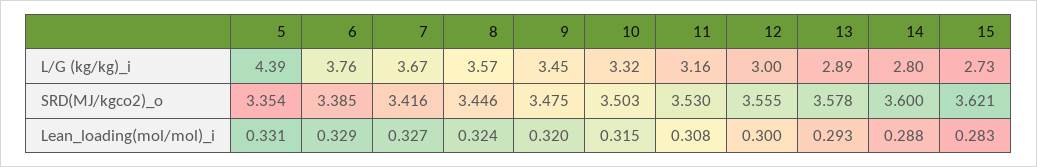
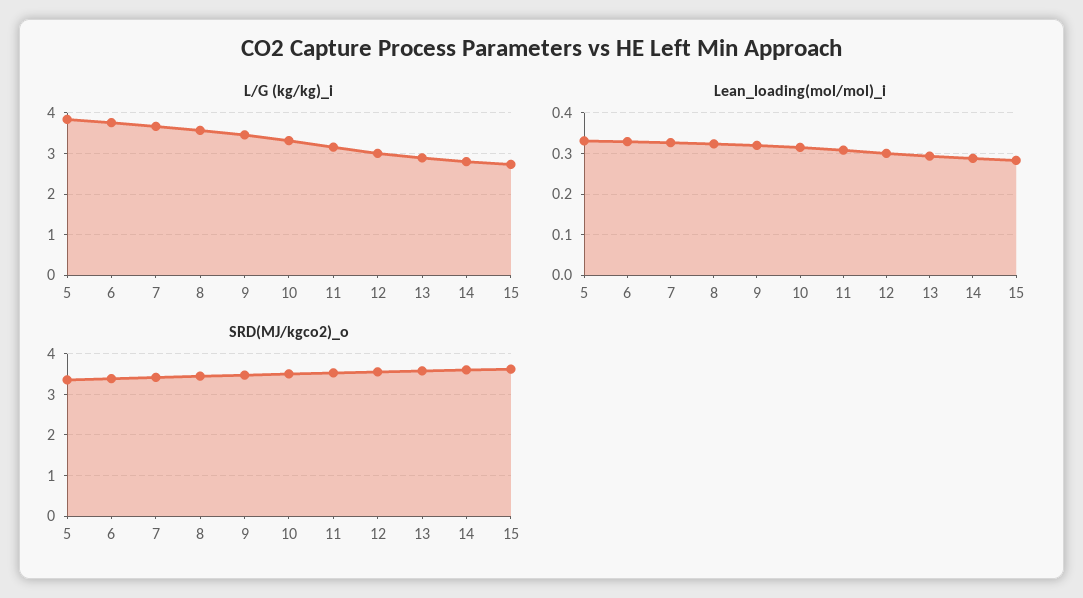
L/G (kg/kg)_i, 5: 4.39 -> 3.8

